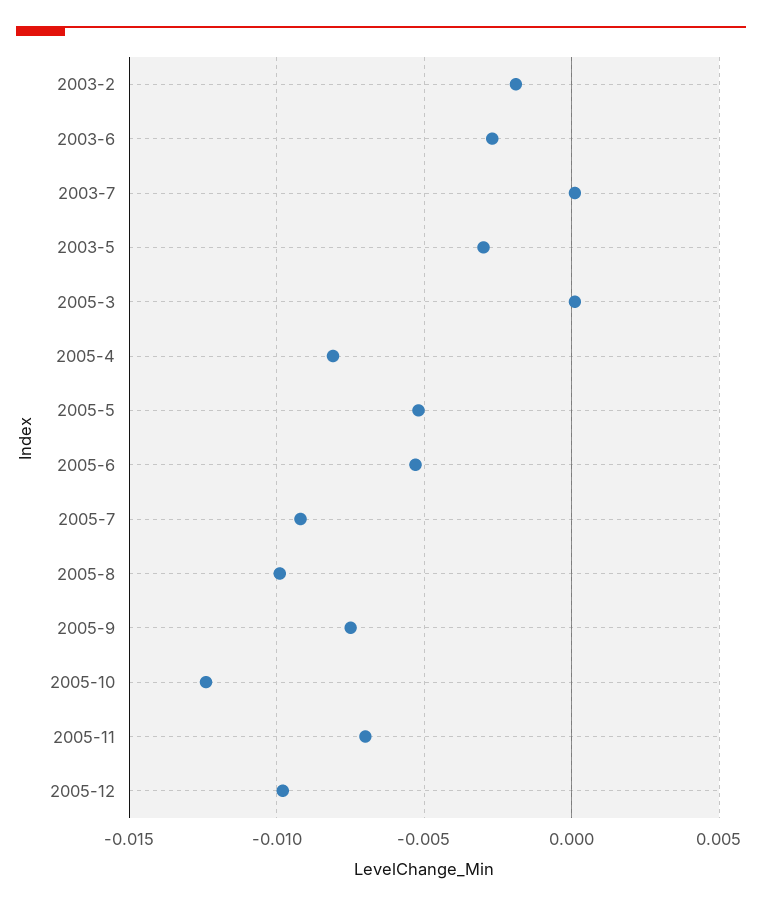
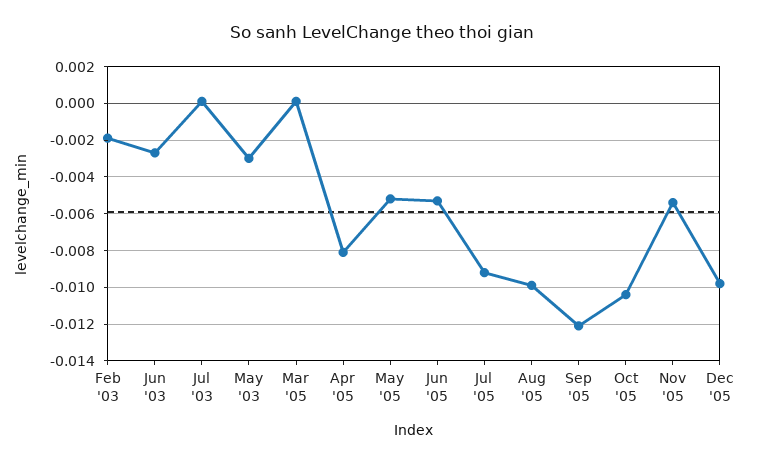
2005-9: -0.0075 -> -0.012
2005-10: -0.0125 -> -0.0105
2005-11: -0.007 -> -0.0055

